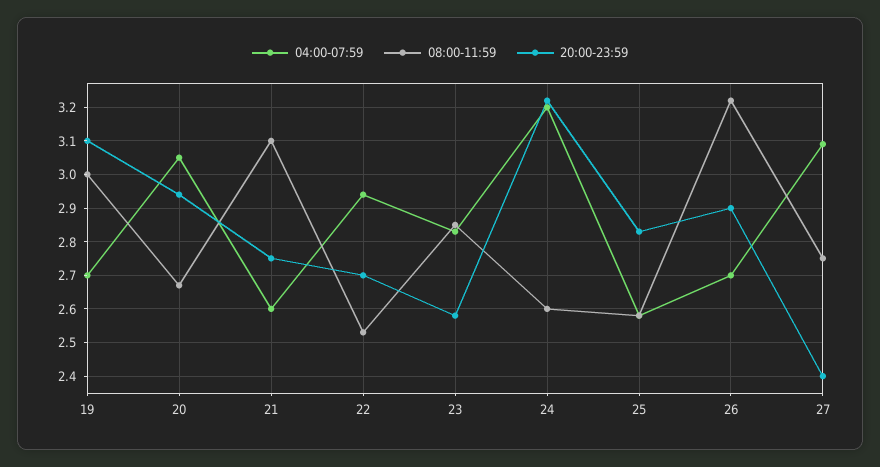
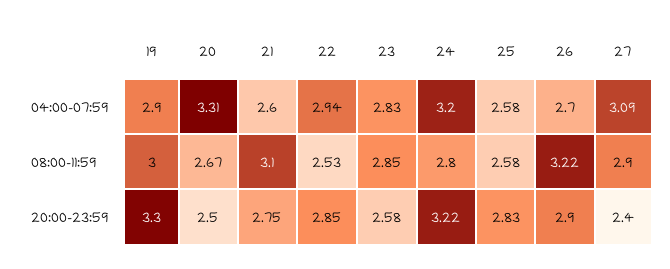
04:00-07:59, 19: 2.7 -> 2.9
20:00-23:59, 19: 3.1 -> 3.3
04:00-07:59, 20: 3.05 -> 3.31
20:00-23:59, 20: 2.95 -> 2.5
20:00-23:59, 22: 2.7 -> 2.85
08:00-11:59, 24: 2.6 -> 2.8
08:00-11:59, 27: 2.75 -> 2.9

